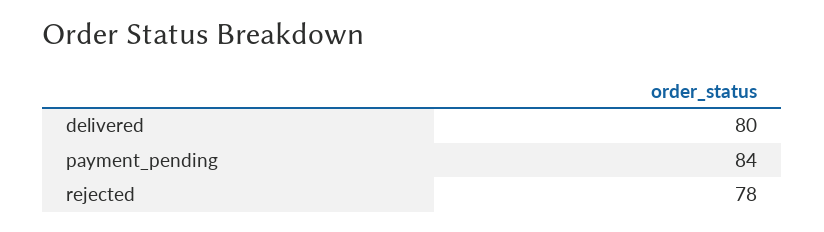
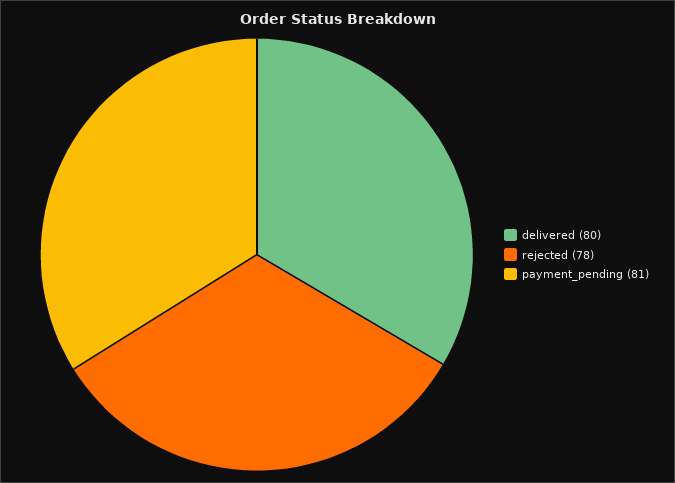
payment_pending: 84 -> 81

